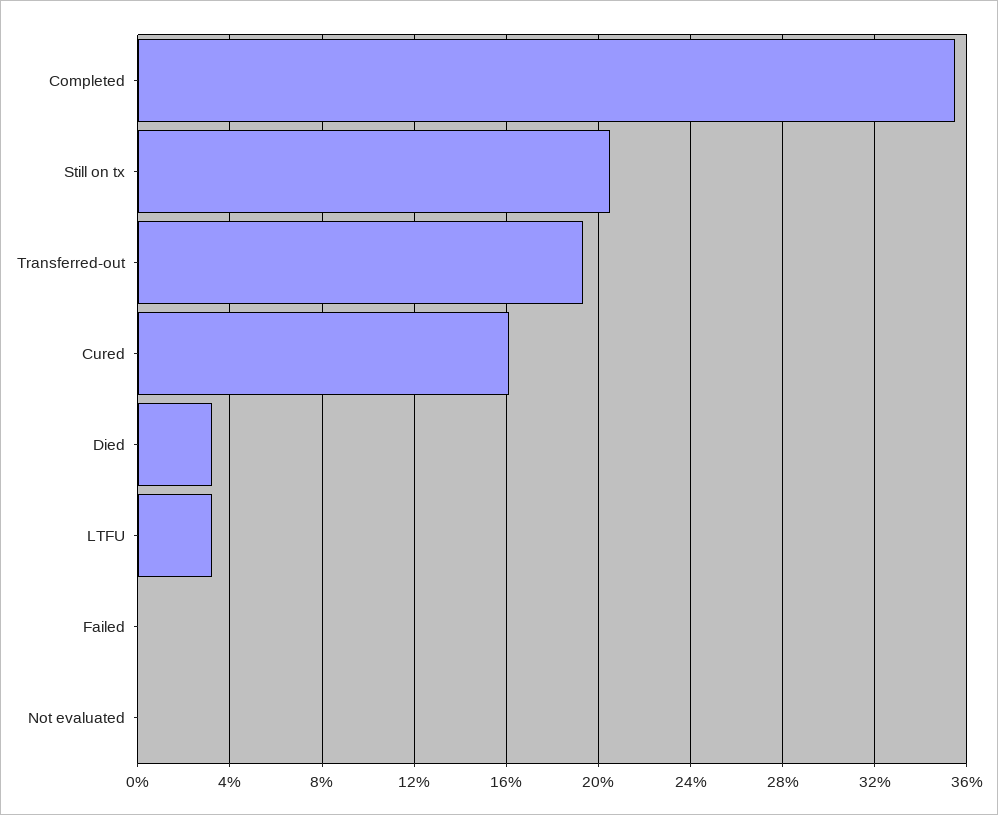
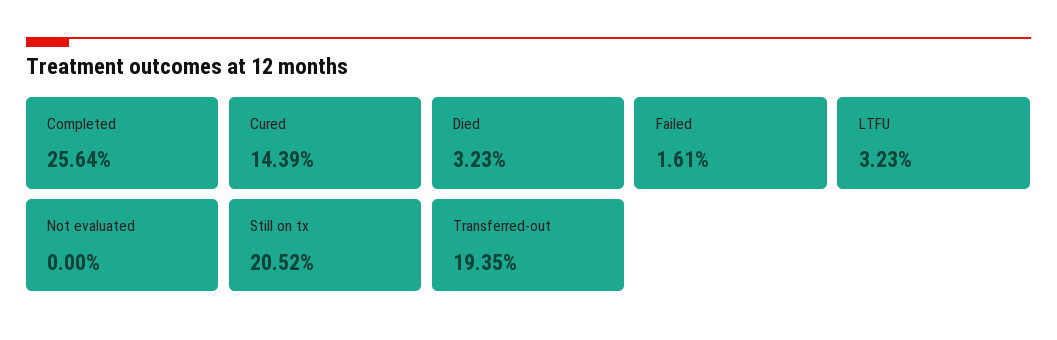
Completed: 35.5 -> 25.64
Cured: 16 -> 14.39
Failed: 0 -> 1.61

